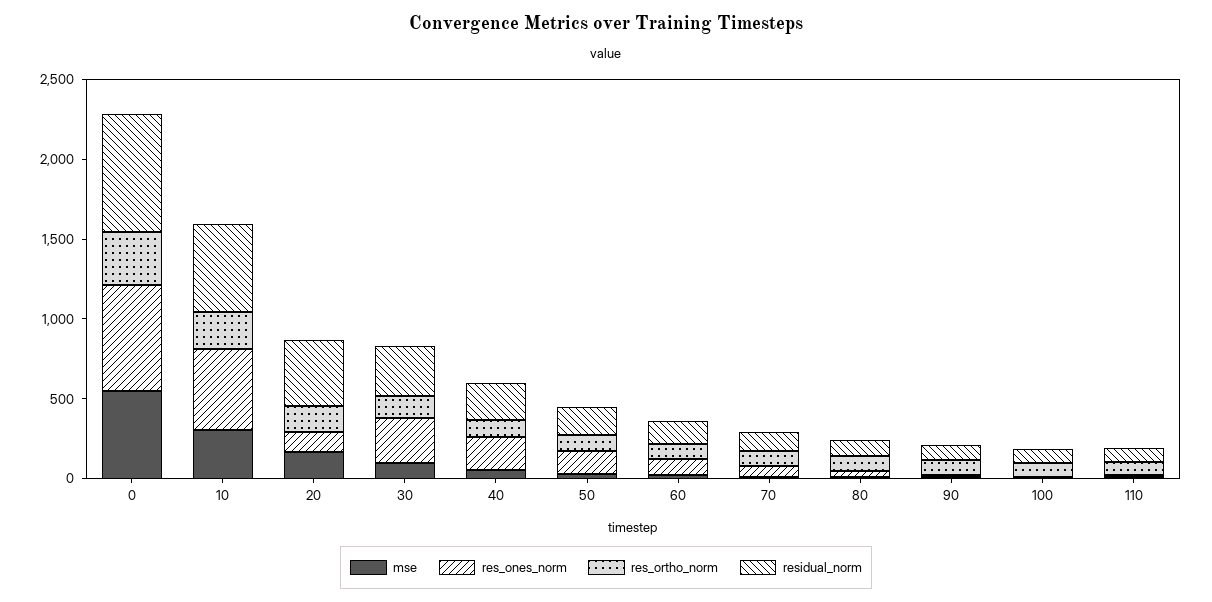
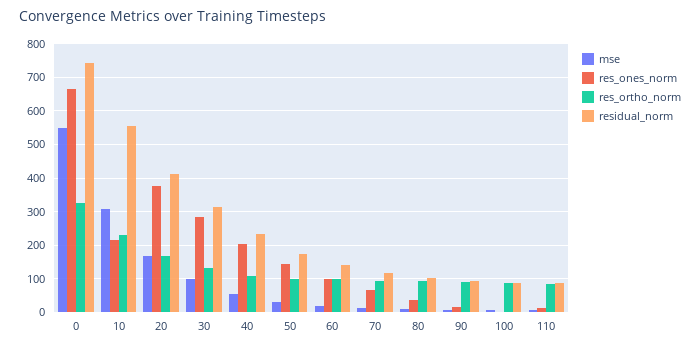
res_ones_norm, 10: 500 -> 220
res_ones_norm, 20: 100 -> 380

